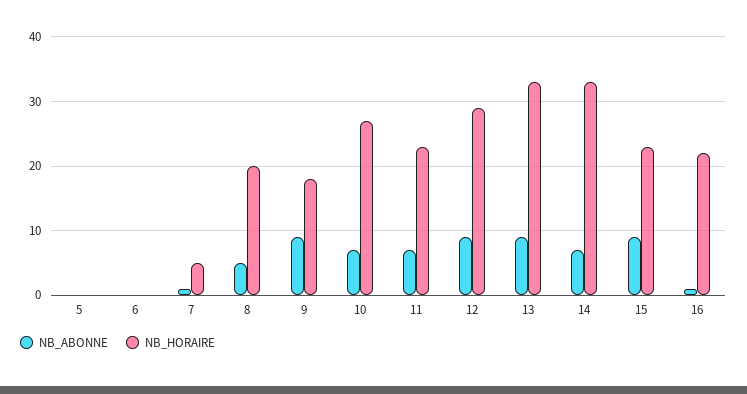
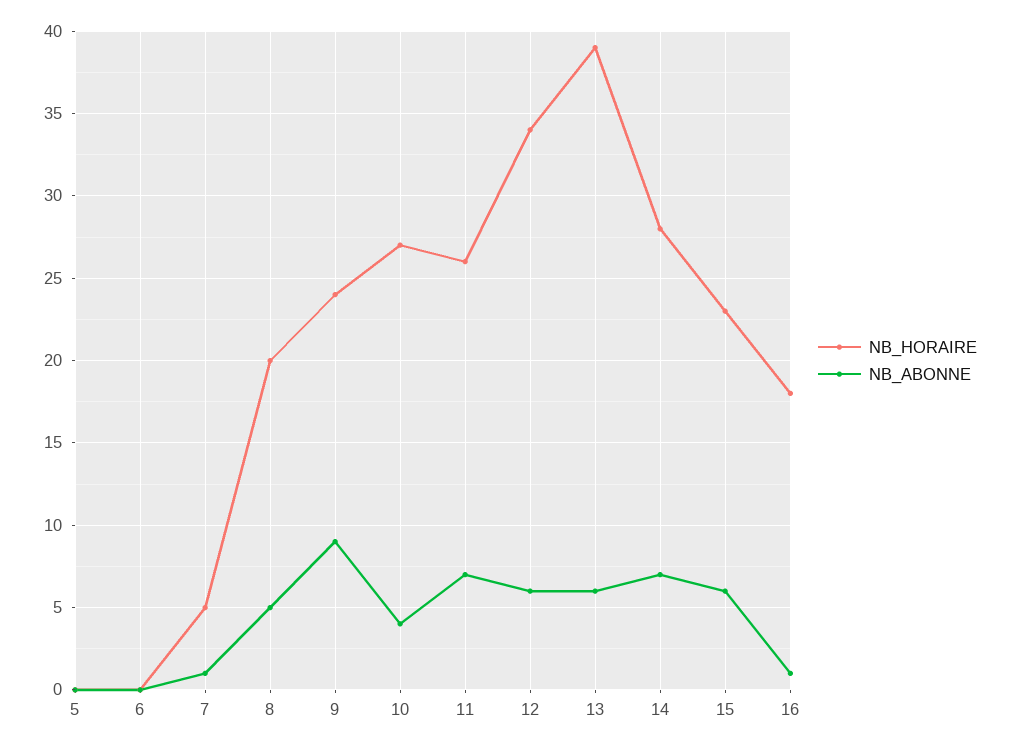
NB_HORAIRE, 9: 18 -> 24
NB_ABONNE, 10: 7 -> 4
NB_HORAIRE, 11: 23 -> 26
NB_ABONNE, 12: 9 -> 6
NB_HORAIRE, 12: 29 -> 34
NB_ABONNE, 13: 9 -> 6
NB_HORAIRE, 13: 33 -> 39
NB_HORAIRE, 14: 33 -> 28
NB_ABONNE, 15: 9 -> 6
NB_HORAIRE, 16: 22 -> 18

